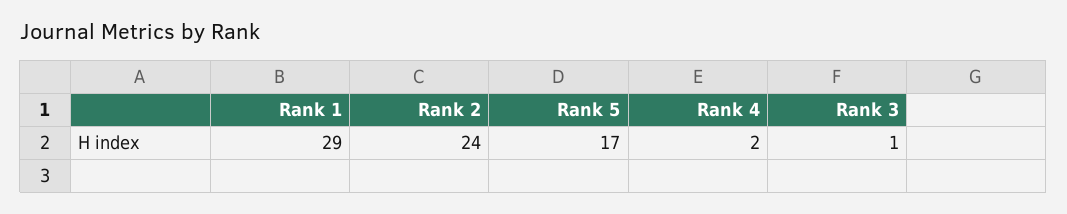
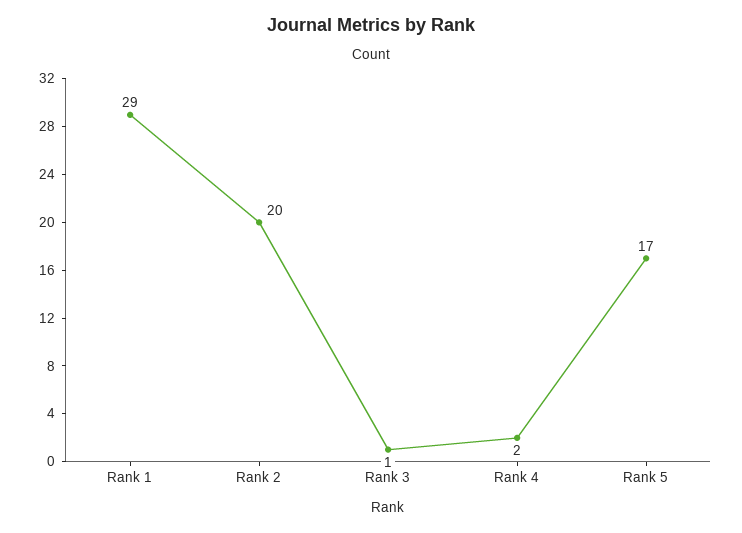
Rank 2: 24 -> 20

